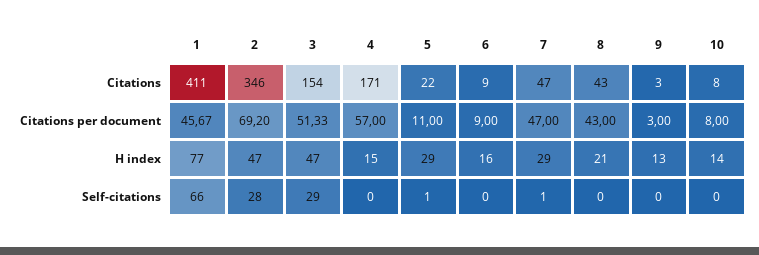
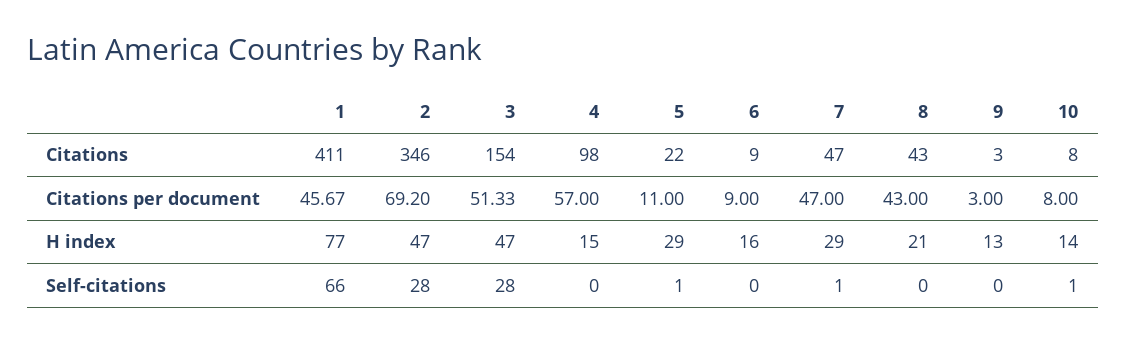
4, Citations: 171 -> 98
3, Self-citations: 29 -> 28
10, Self-citations: 0 -> 1

